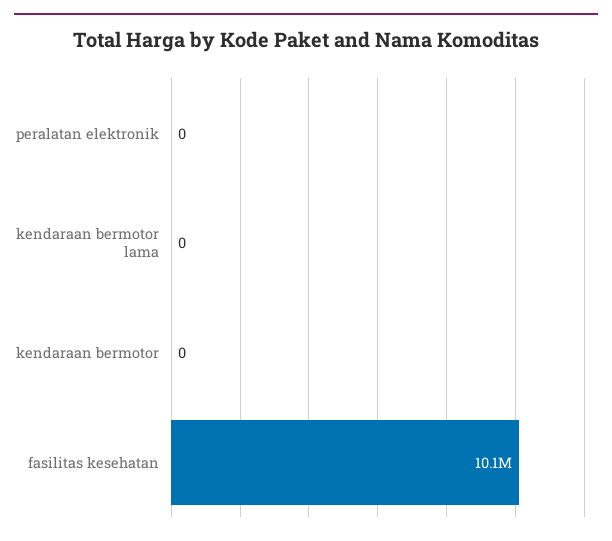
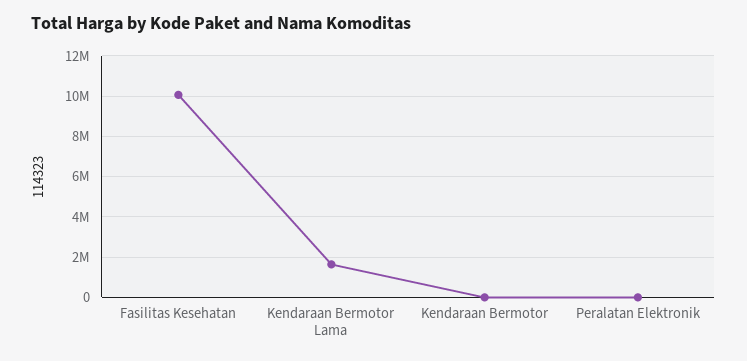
kendaraan bermotor lama: 0 -> 1500000

